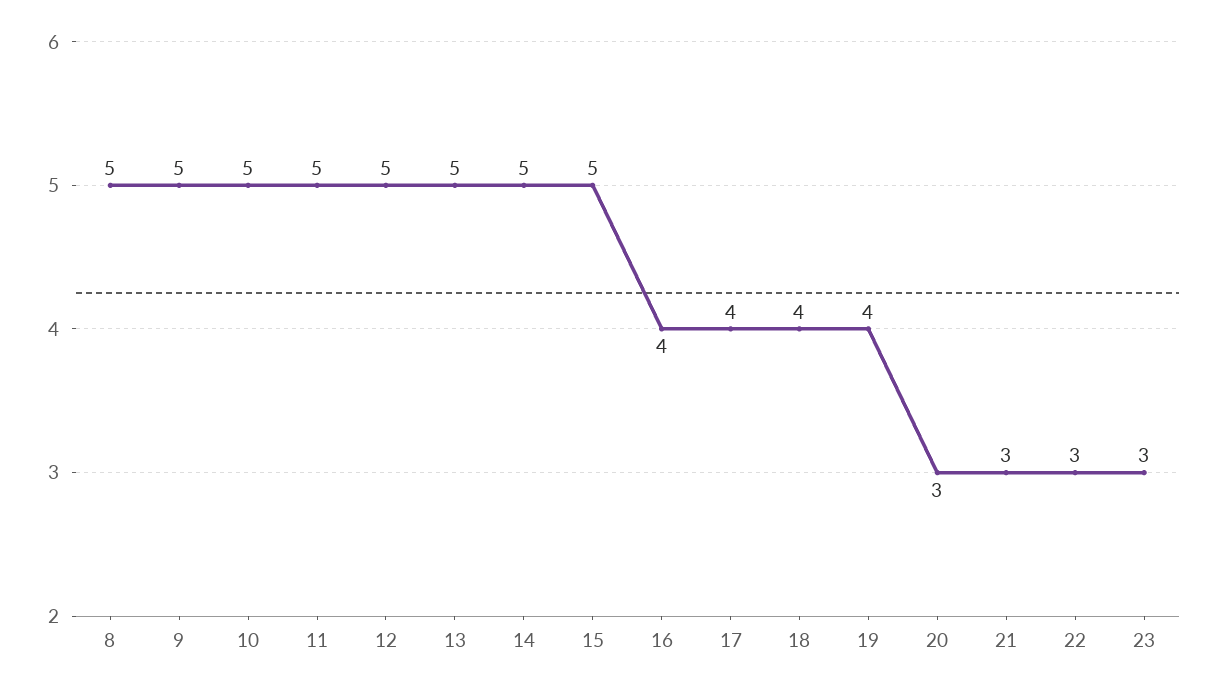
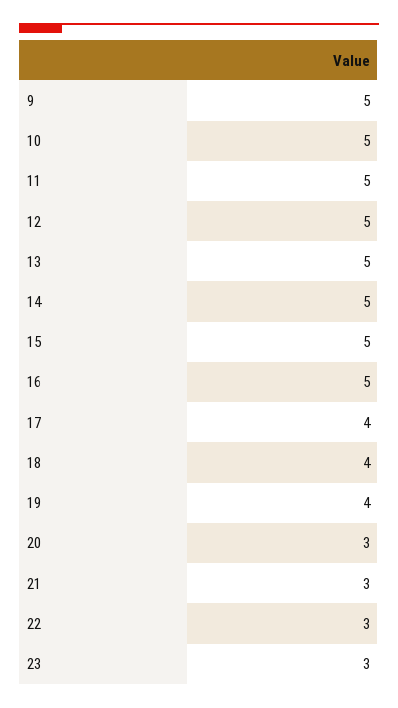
8: 5 -> none
16: 4 -> 5

